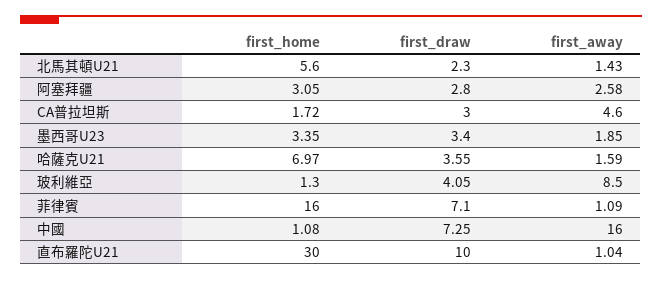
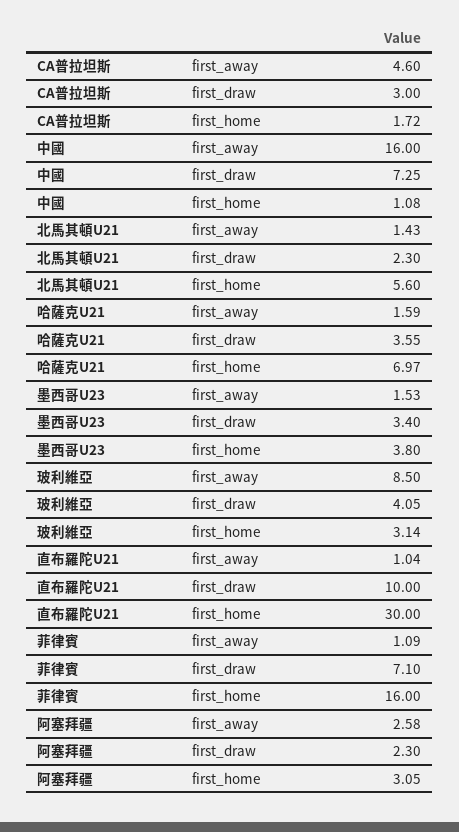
first_draw, 阿塞拜疆: 2.8 -> 2.3
first_home, 墨西哥U23: 3.35 -> 3.8
first_away, 墨西哥U23: 1.85 -> 1.53
first_home, 玻利維亞: 1.3 -> 3.14

